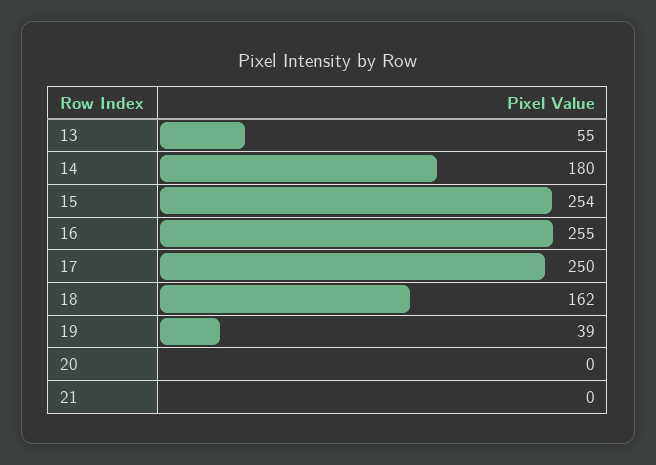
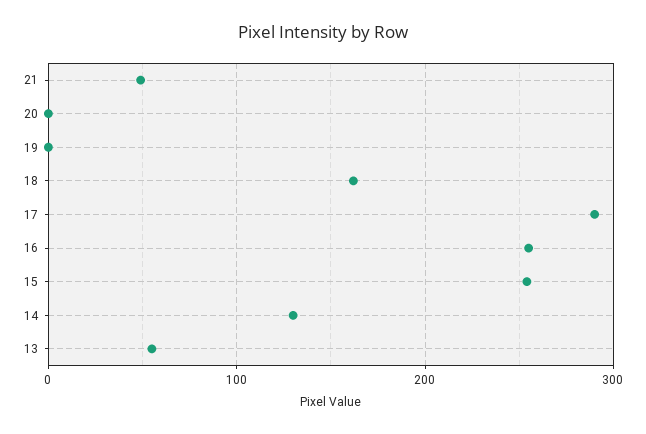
14: 180 -> 130
17: 250 -> 290
19: 39 -> 0
21: 0 -> 50

